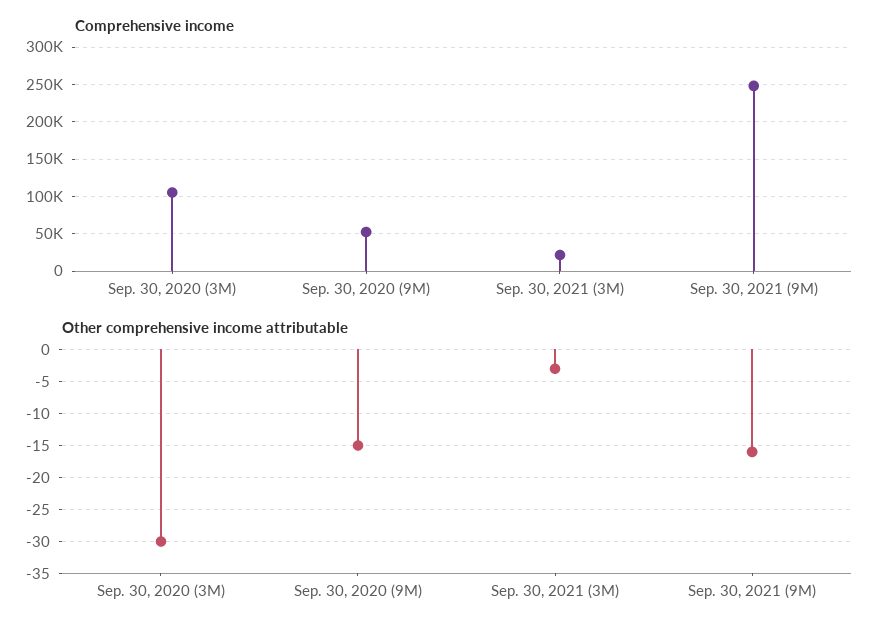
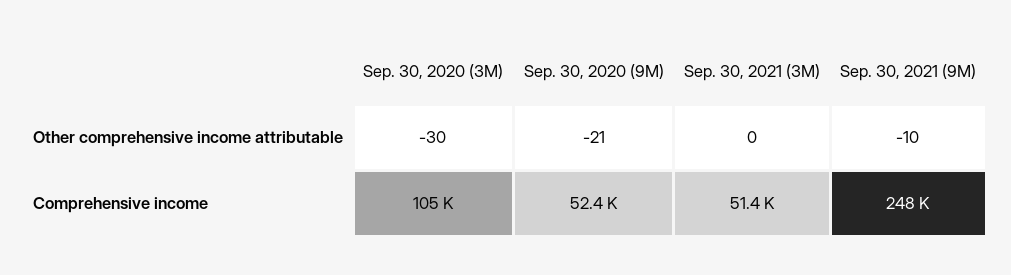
Comprehensive income, Sep. 30, 2021 (3M): 20000 -> 51400
Other comprehensive income attributable, Sep. 30, 2020 (9M): -15 -> -21
Other comprehensive income attributable, Sep. 30, 2021 (3M): -3 -> 0
Other comprehensive income attributable, Sep. 30, 2021 (9M): -16 -> -10

